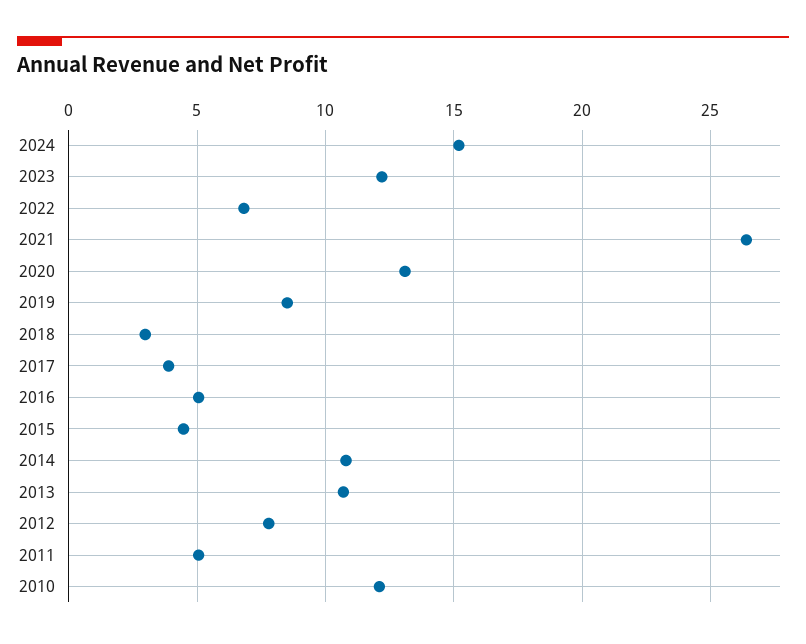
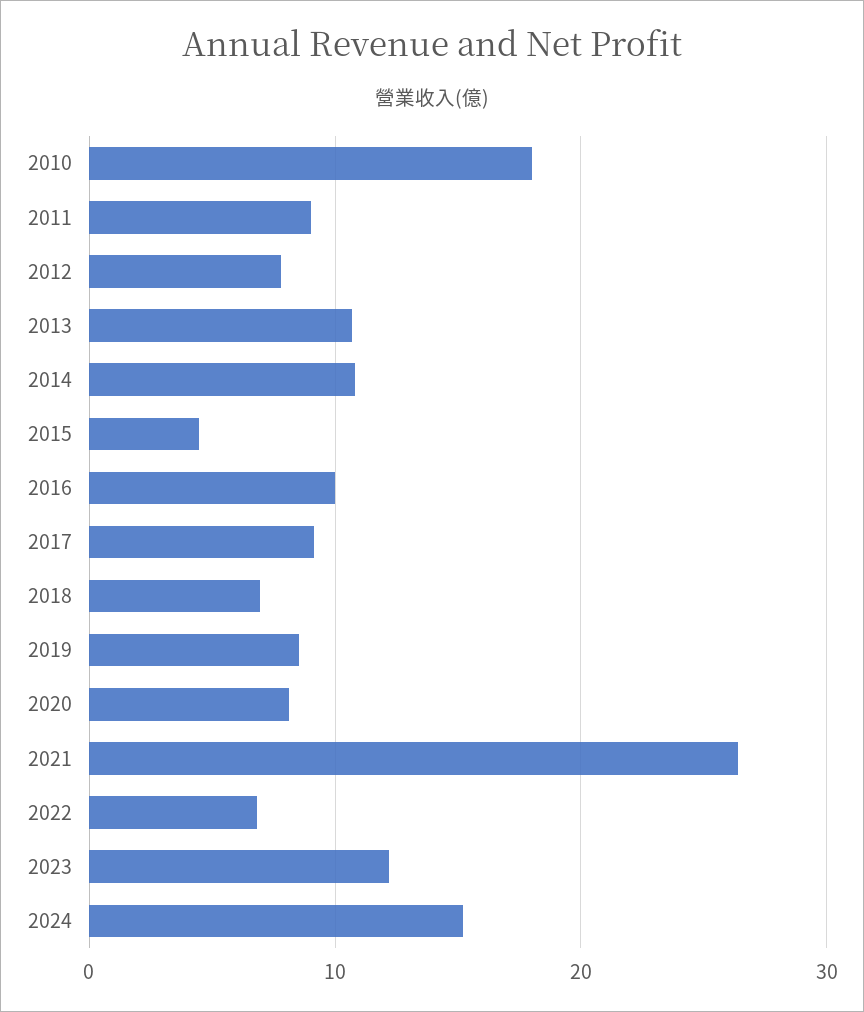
2020: 13 -> 8
2018: 3 -> 7
2017: 4 -> 9
2016: 5 -> 10
2011: 5 -> 9
2010: 12 -> 18

